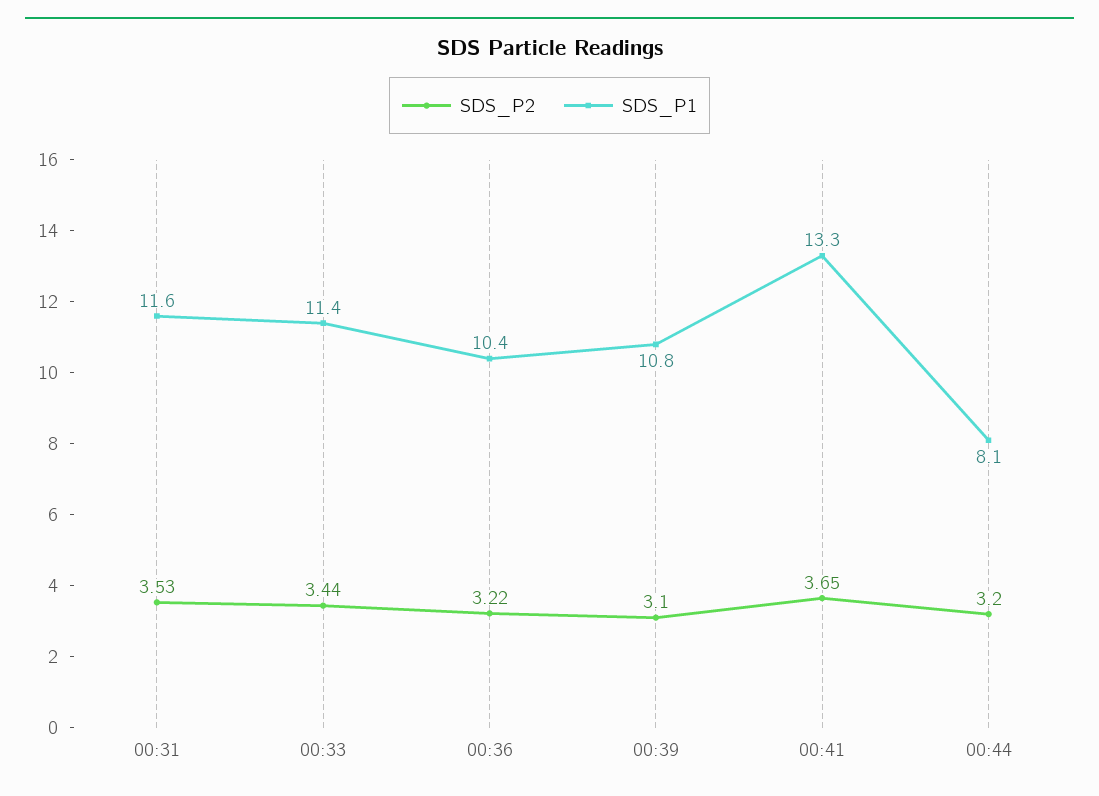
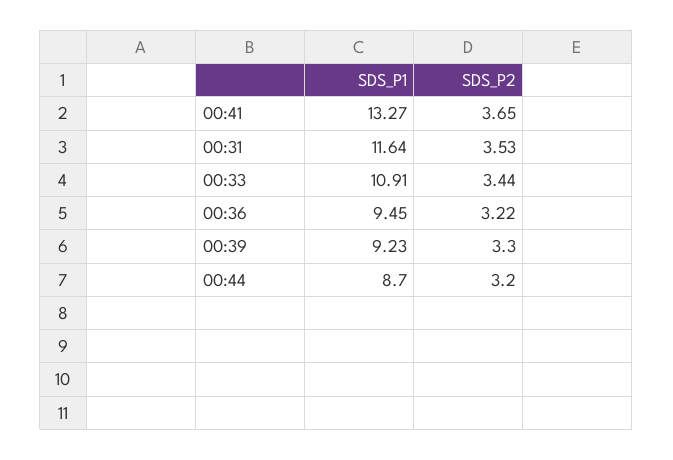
SDS_P1, 00:33: 11.4 -> 10.91
SDS_P1, 00:36: 10.4 -> 9.45
SDS_P2, 00:39: 3.1 -> 3.3
SDS_P1, 00:39: 10.8 -> 9.23
SDS_P1, 00:44: 8.1 -> 8.7

